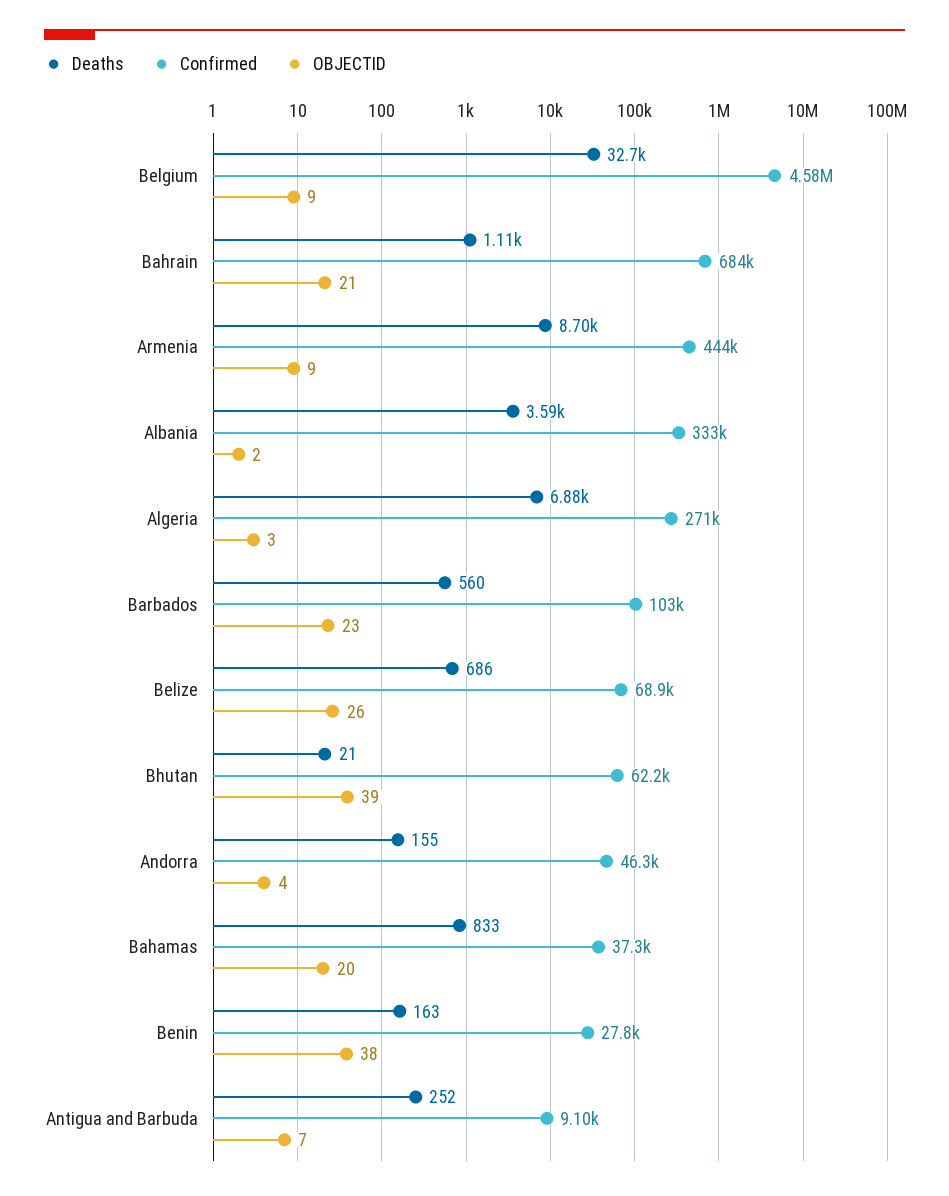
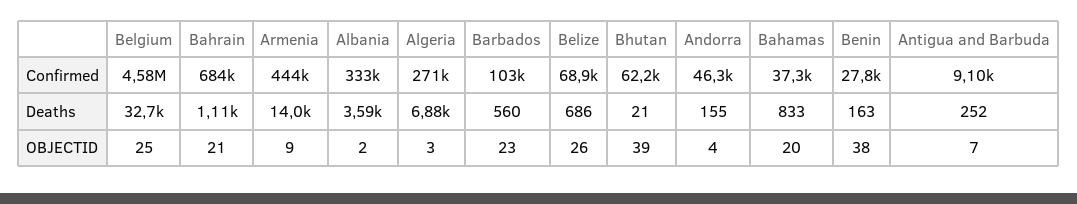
OBJECTID, Belgium: 9 -> 25
Deaths, Armenia: 8700 -> 14000

